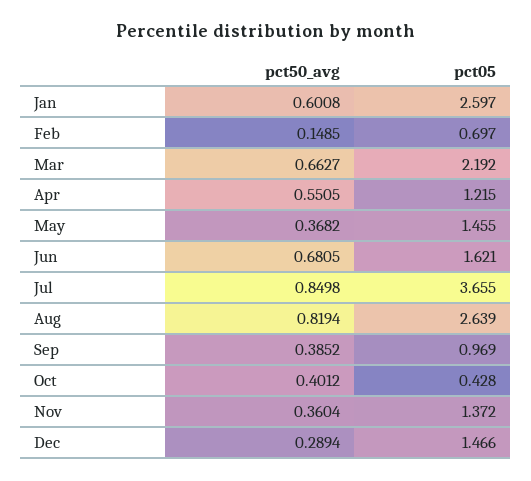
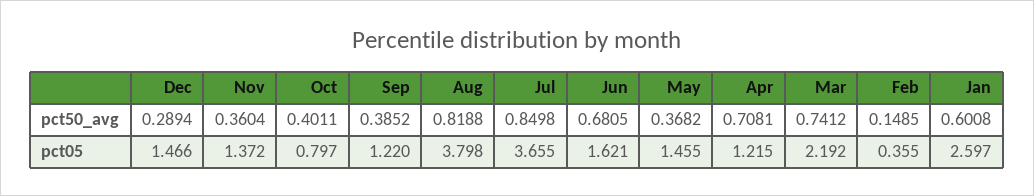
pct05, Feb: 0.697 -> 0.355
pct50_avg, Mar: 0.6627 -> 0.7412
pct50_avg, Apr: 0.5505 -> 0.7081
pct50_avg, Aug: 0.8194 -> 0.8188
pct05, Aug: 2.639 -> 3.798
pct05, Sep: 0.969 -> 1.22
pct50_avg, Oct: 0.4012 -> 0.4011
pct05, Oct: 0.428 -> 0.797

